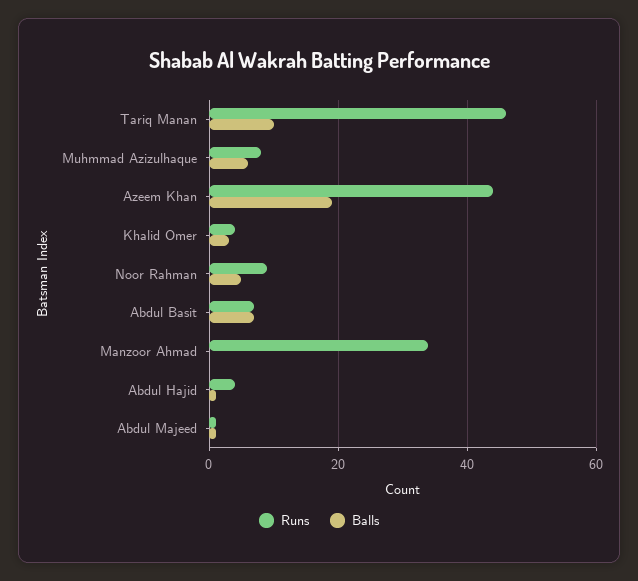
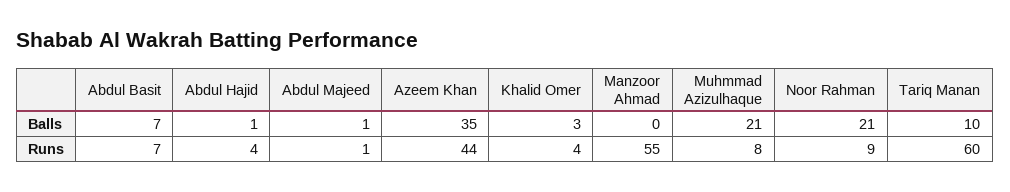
Runs, Tariq Manan: 45 -> 60
Balls, Muhmmad Azizulhaque: 5 -> 21
Balls, Azeem Khan: 20 -> 35
Balls, Noor Rahman: 5 -> 21
Runs, Manzoor Ahmad: 35 -> 55

